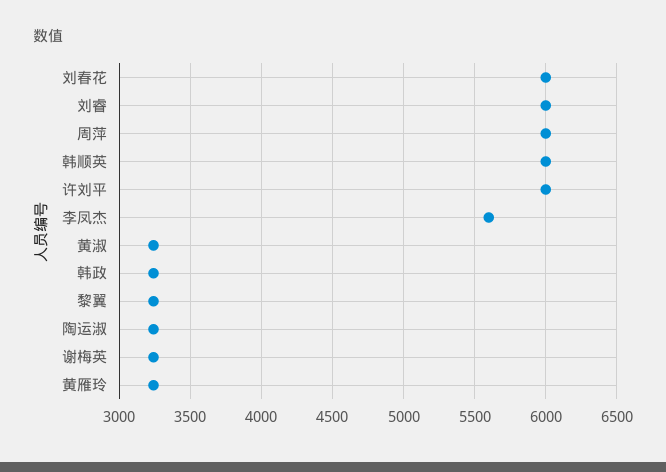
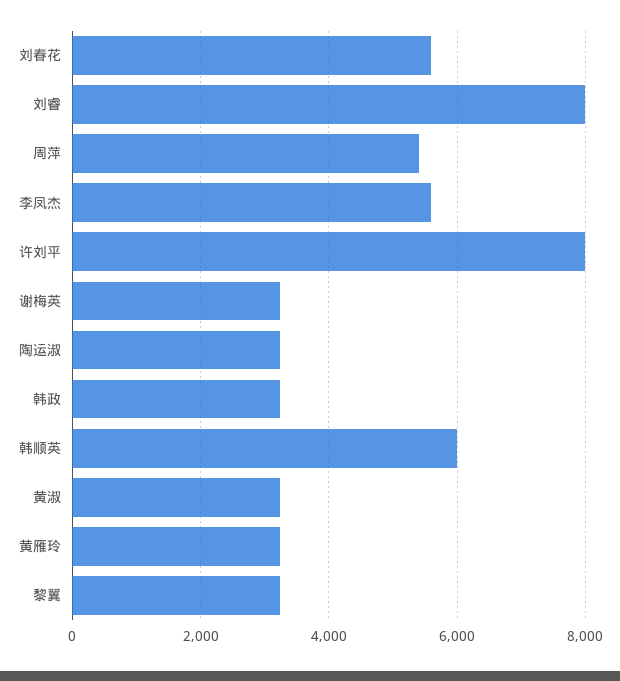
刘春花: 6000 -> 5600
刘睿: 6000 -> 8000
周萍: 6000 -> 5400
许刘平: 6000 -> 8000

